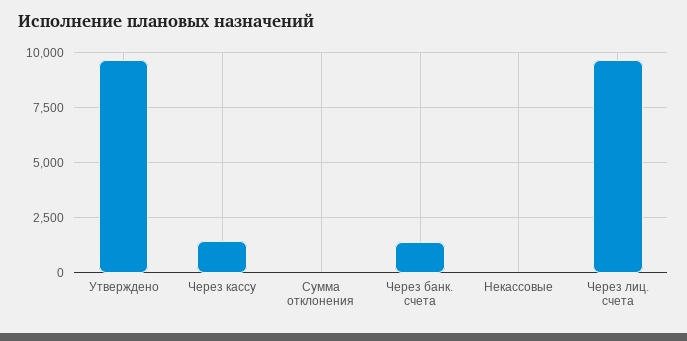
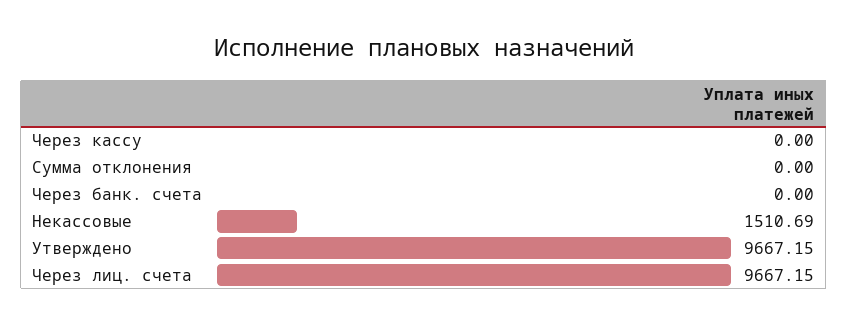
Через кассу: 1500 -> 0
Через банк. счета: 1500 -> 0
Некассовые: 0 -> 1510.69

